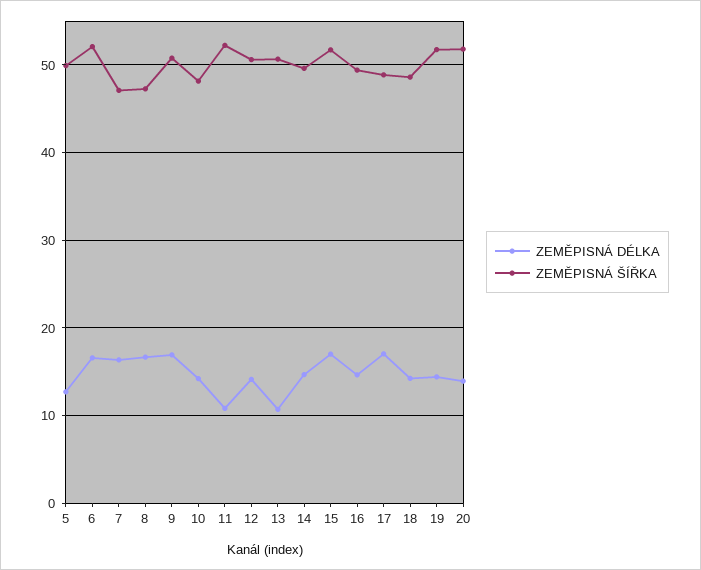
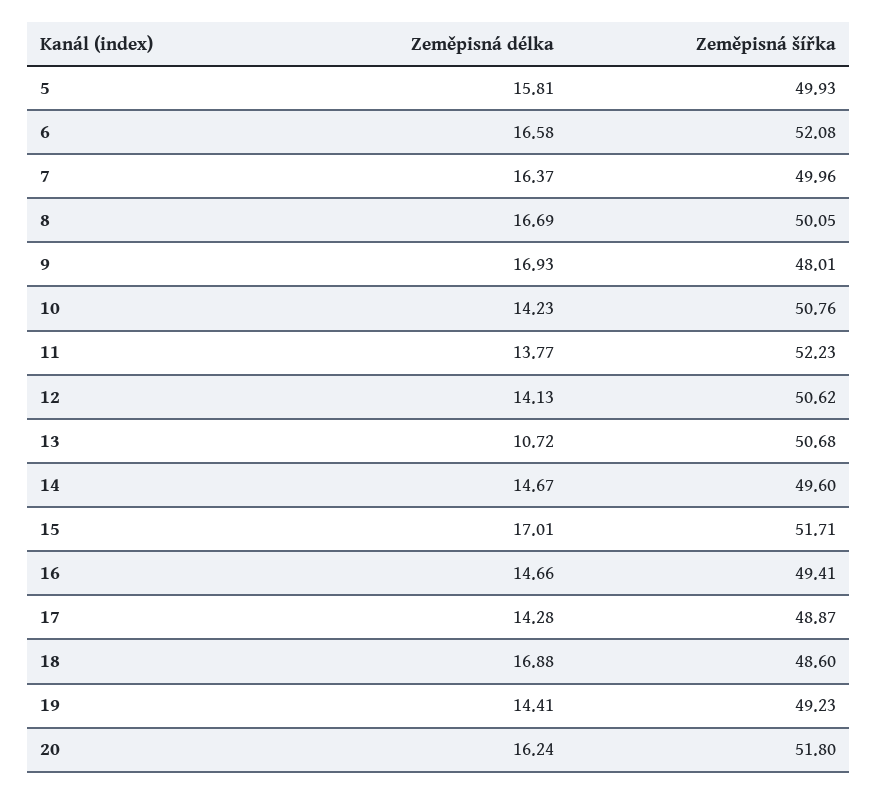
ZEMĚPISNÁ DÉLKA, 5: 13 -> 15.81
ZEMĚPISNÁ ŠÍŘKA, 7: 47 -> 49.96
ZEMĚPISNÁ ŠÍŘKA, 8: 47 -> 50.05
ZEMĚPISNÁ ŠÍŘKA, 9: 51 -> 48.01
ZEMĚPISNÁ ŠÍŘKA, 10: 48 -> 50.76
ZEMĚPISNÁ DÉLKA, 11: 11 -> 13.77
ZEMĚPISNÁ DÉLKA, 17: 17 -> 14.28
ZEMĚPISNÁ DÉLKA, 18: 14 -> 16.88
ZEMĚPISNÁ ŠÍŘKA, 19: 52 -> 49.23
ZEMĚPISNÁ DÉLKA, 20: 14 -> 16.24

